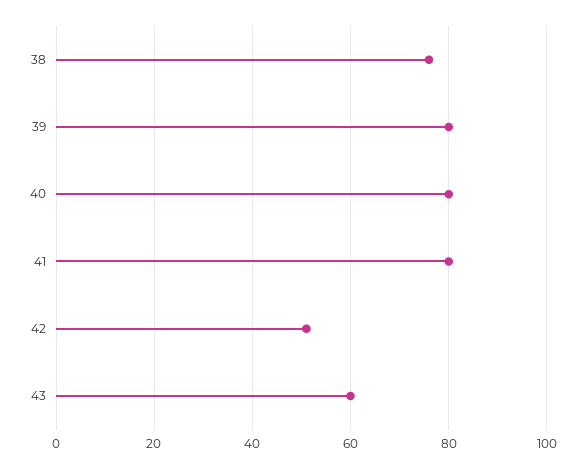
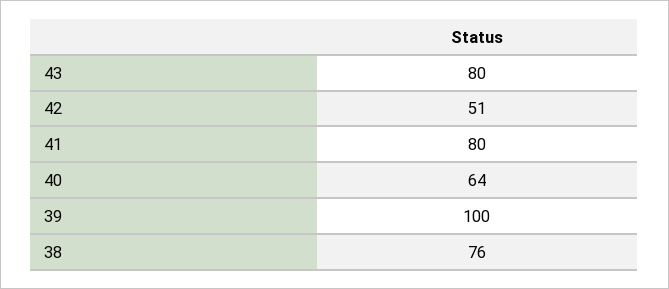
39: 80 -> 100
40: 80 -> 64
43: 60 -> 80

